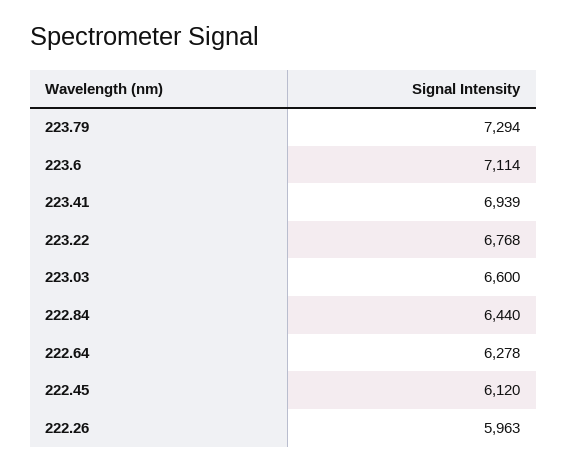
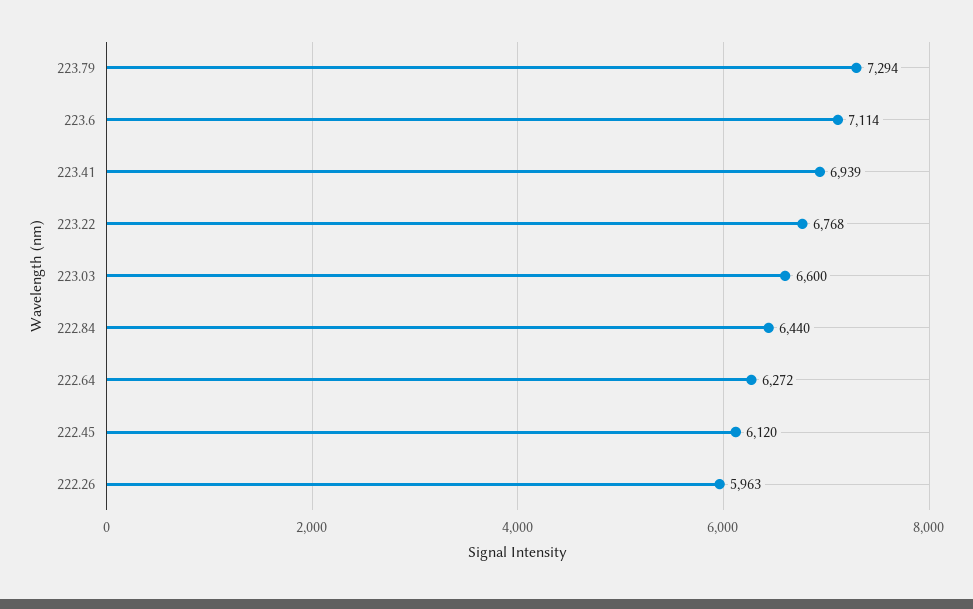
222.64: 6278 -> 6272

